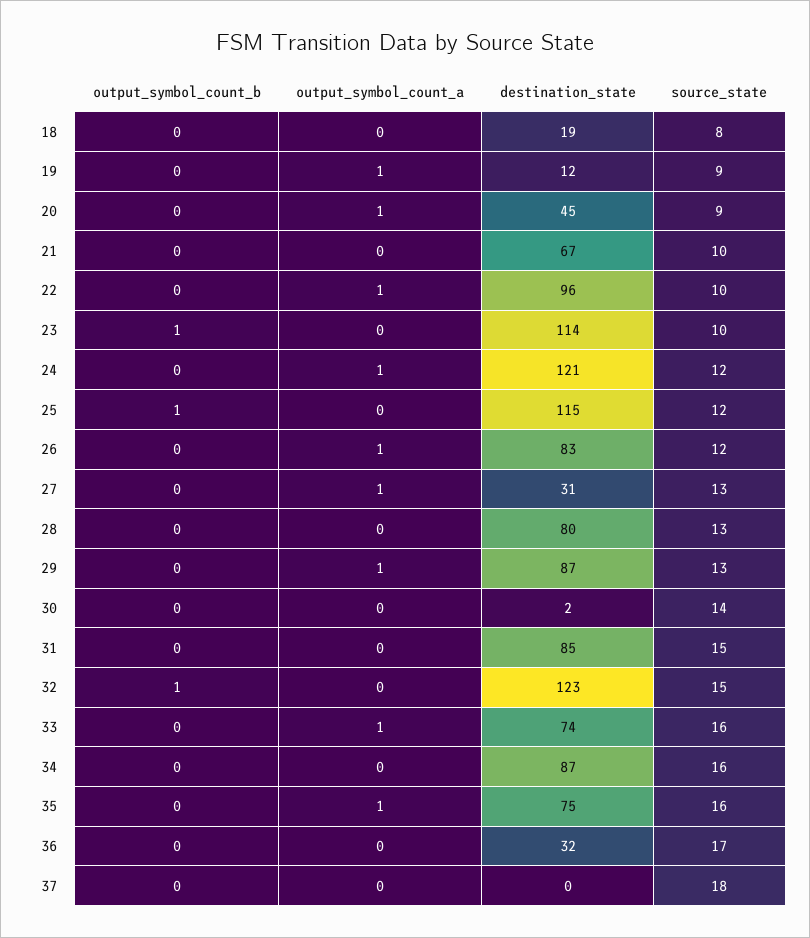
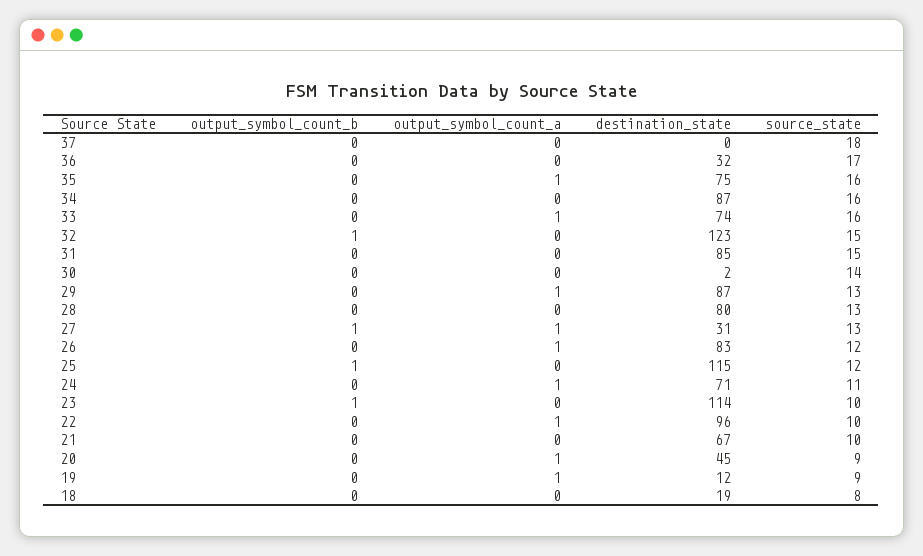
destination_state, 24: 121 -> 71
source_state, 24: 12 -> 11
output_symbol_count_b, 27: 0 -> 1

